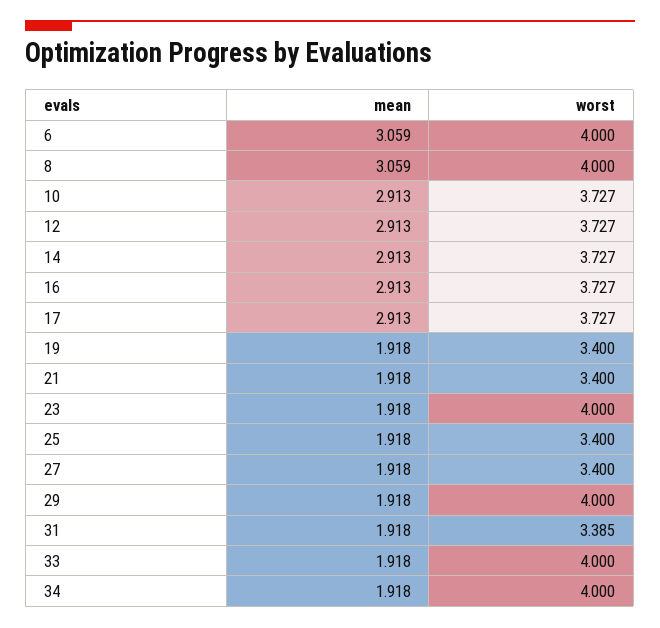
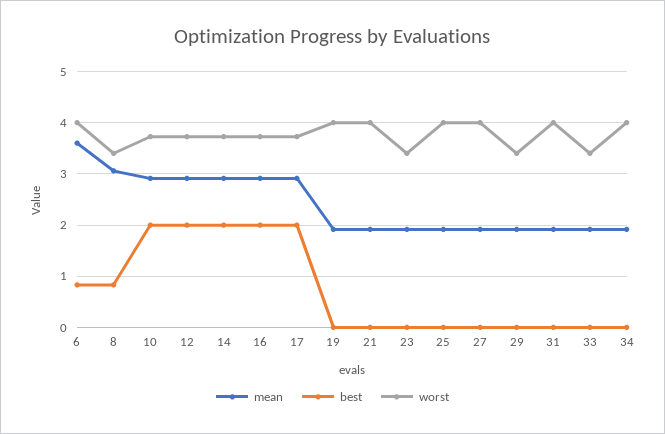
mean, 6: 3.059 -> 3.6
worst, 8: 4 -> 3.4
worst, 19: 3.4 -> 4
worst, 21: 3.4 -> 4
worst, 23: 4 -> 3.4
worst, 25: 3.4 -> 4
worst, 27: 3.4 -> 4
worst, 29: 4 -> 3.4
worst, 31: 3.385 -> 4
worst, 33: 4 -> 3.4
best, 6: none -> 0.8
best, 8: none -> 0.8
best, 10: none -> 2
best, 12: none -> 2
best, 14: none -> 2
best, 16: none -> 2
best, 17: none -> 2
best, 19: none -> 0
best, 21: none -> 0
best, 23: none -> 0
best, 25: none -> 0
best, 27: none -> 0
best, 29: none -> 0
best, 31: none -> 0
best, 33: none -> 0
best, 34: none -> 0

